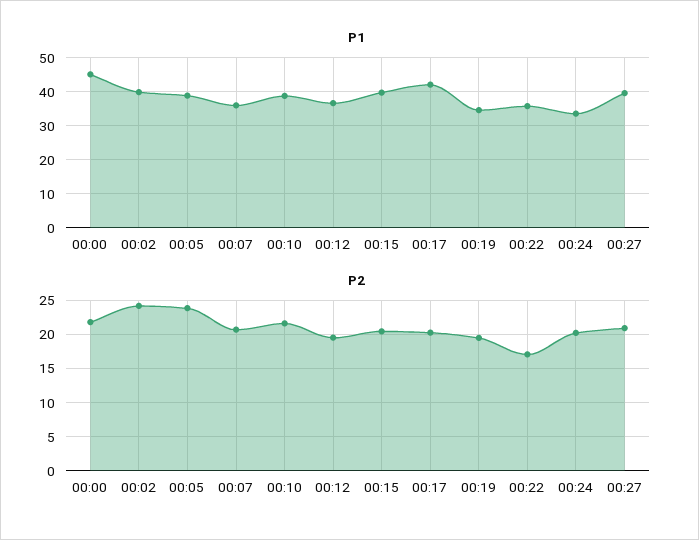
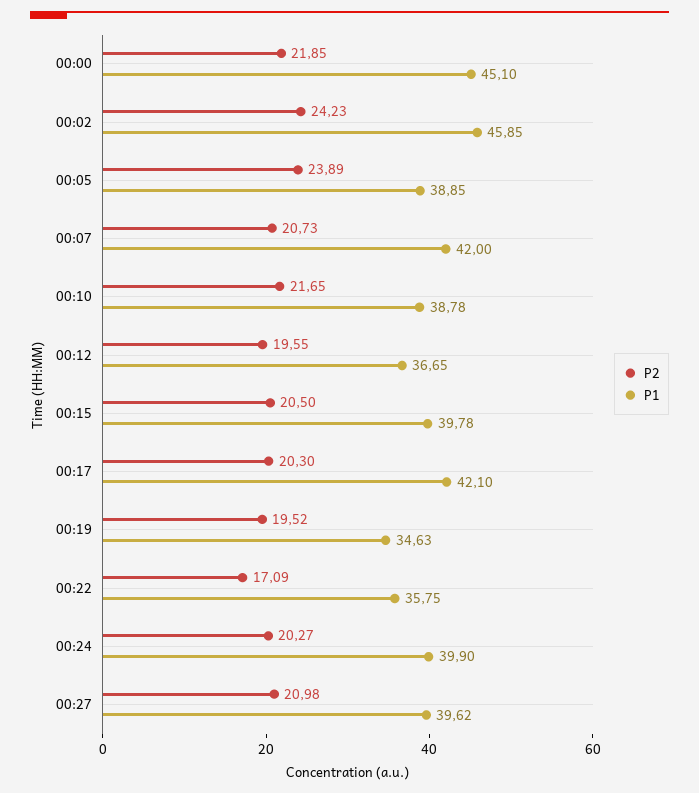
P1, 00:02: 40 -> 45.85
P1, 00:07: 36 -> 42
P1, 00:24: 34 -> 39.9

